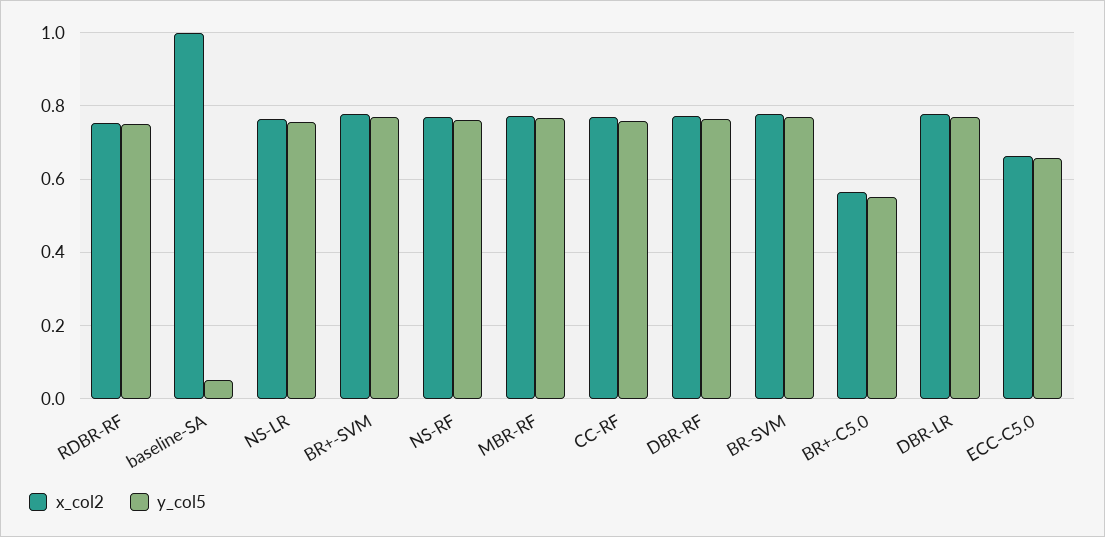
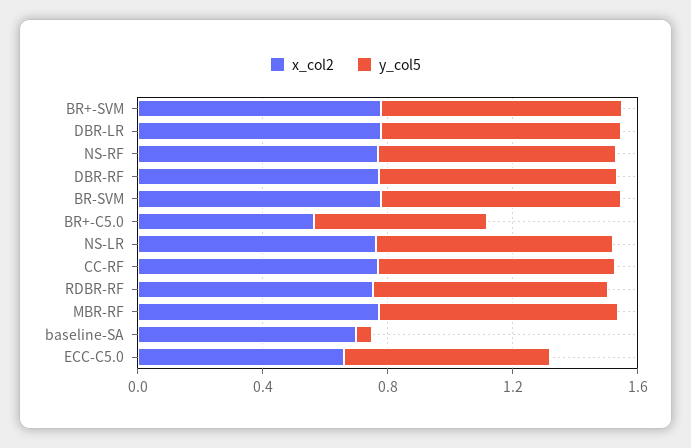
x_col2, baseline-SA: 1 -> 0.7

